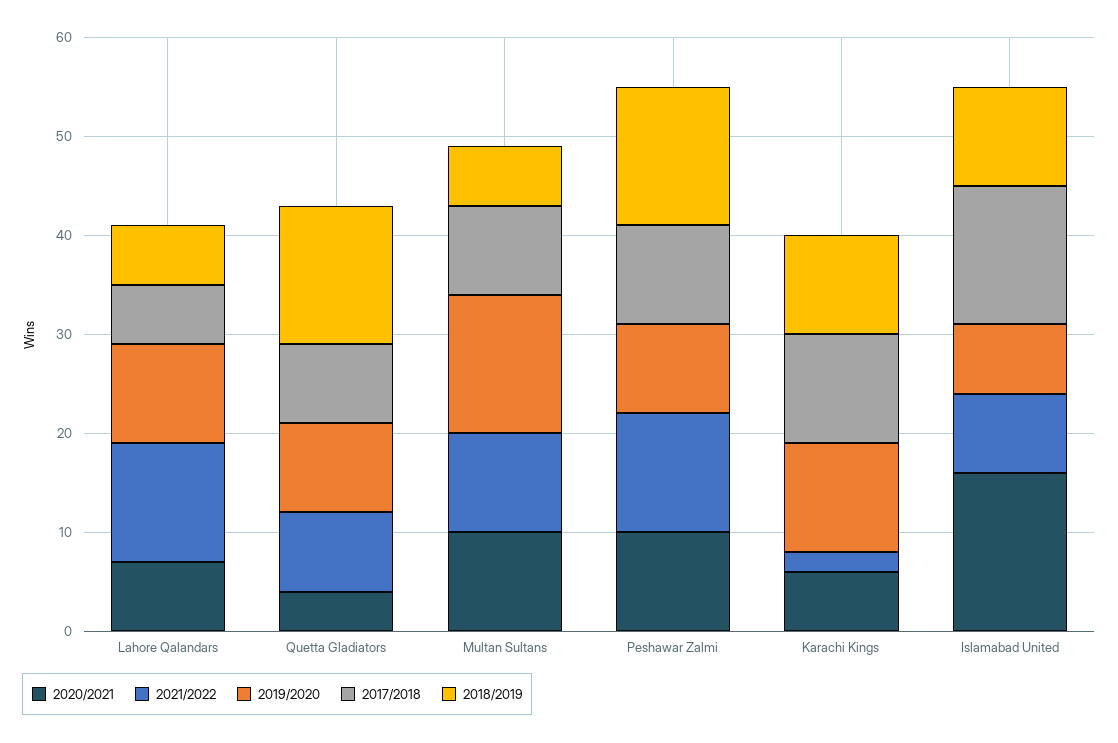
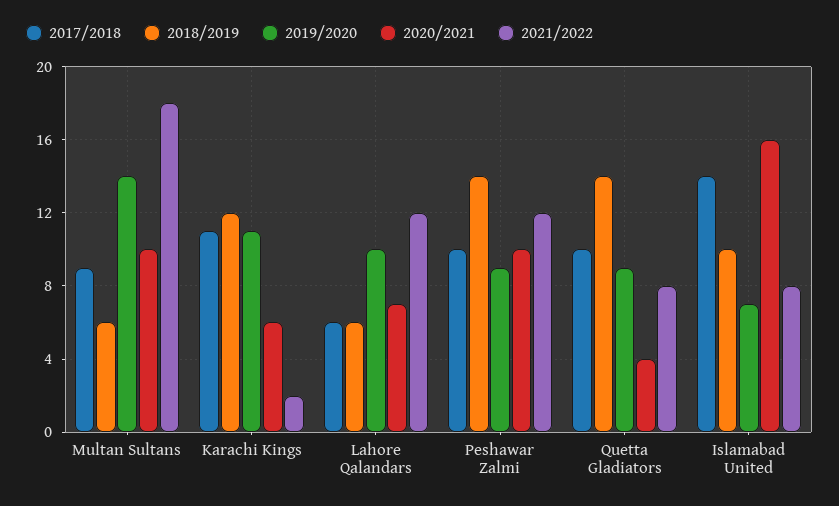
2017/2018, Quetta Gladiators: 8 -> 10
2021/2022, Multan Sultans: 10 -> 18
2018/2019, Karachi Kings: 10 -> 12

